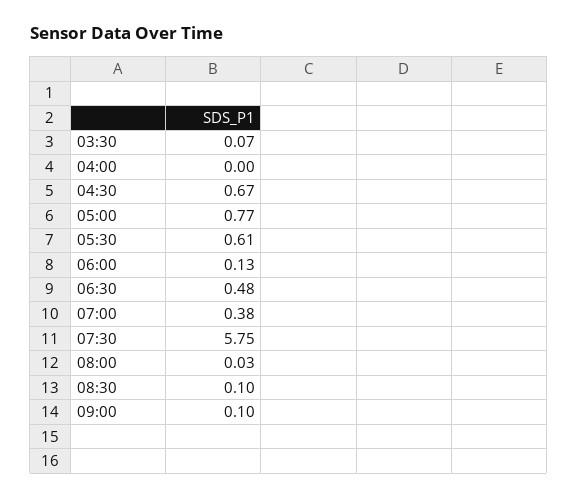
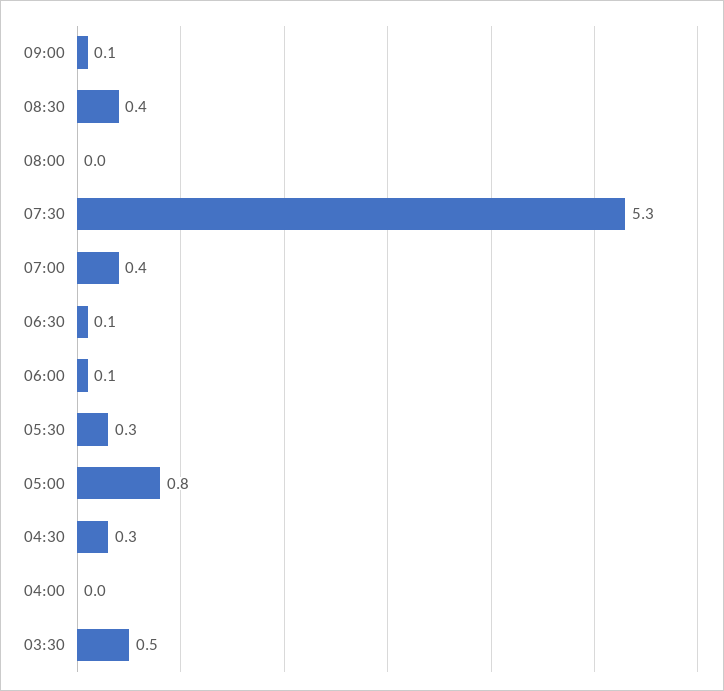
03:30: 0.07 -> 0.5
04:30: 0.67 -> 0.3
05:30: 0.61 -> 0.3
06:30: 0.48 -> 0.1
07:30: 5.75 -> 5.3
08:30: 0.1 -> 0.4

